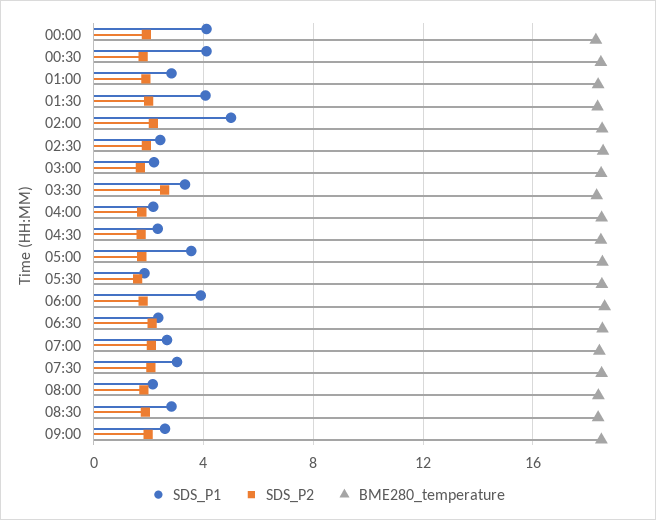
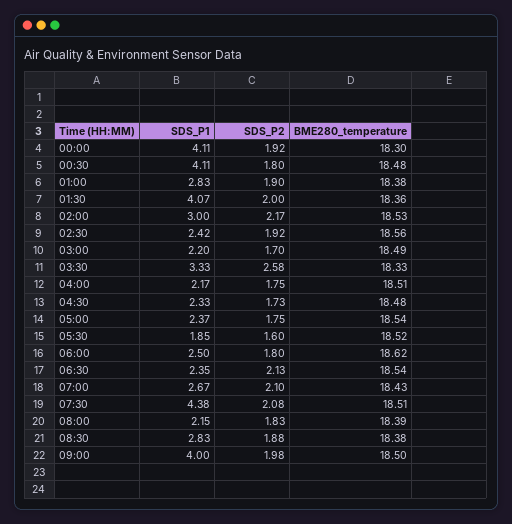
SDS_P1, 02:00: 5 -> 3
SDS_P1, 05:00: 3.5 -> 2.37
SDS_P1, 06:00: 4 -> 2.5
SDS_P1, 07:30: 3 -> 4.38
SDS_P1, 09:00: 2.5 -> 4

